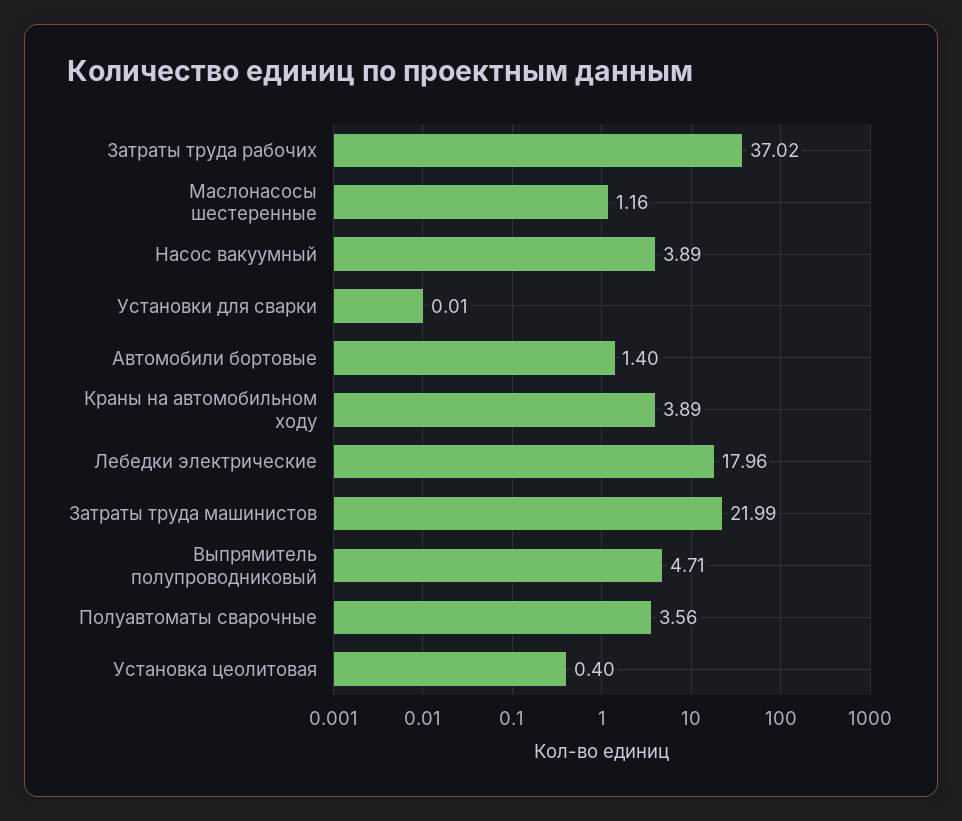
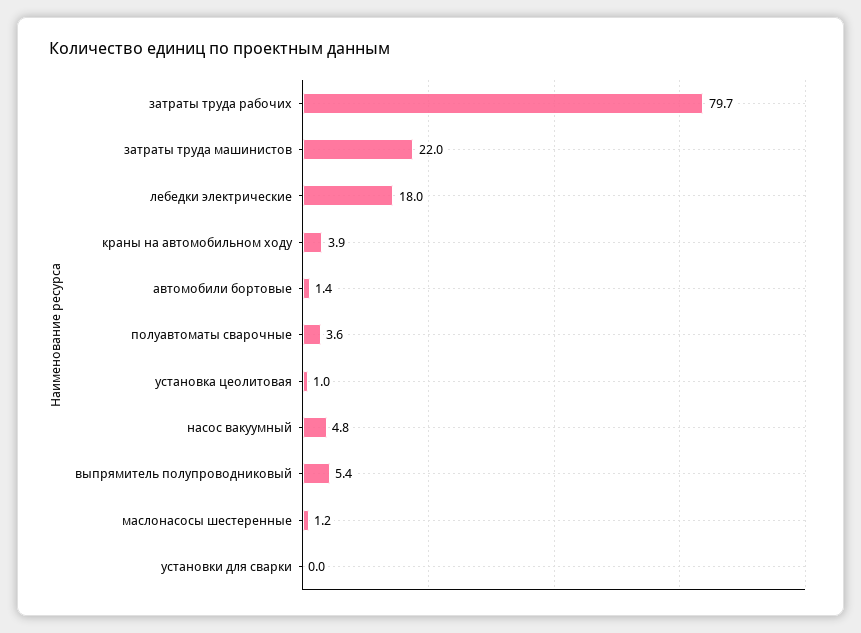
Затраты труда рабочих: 37.02 -> 79.7
Насос вакуумный: 3.89 -> 4.8
Выпрямитель полупроводниковый: 4.71 -> 5.4
Установка цеолитовая: 0.4 -> 1

